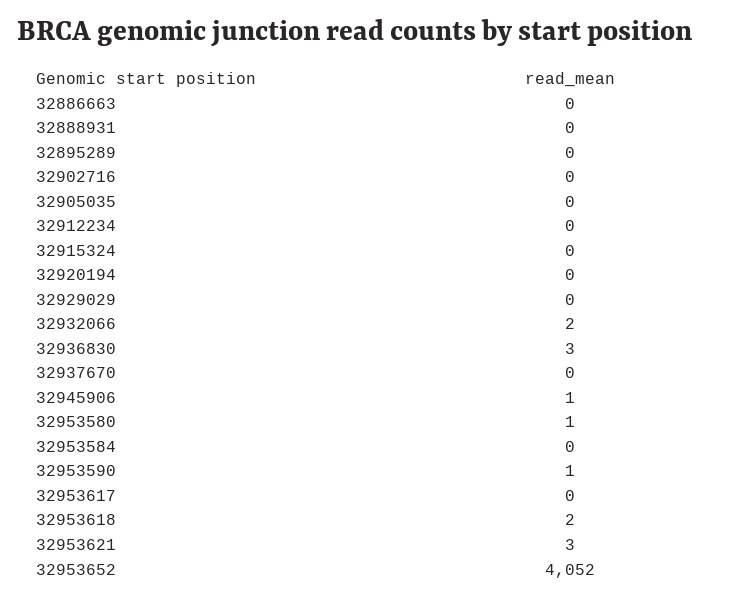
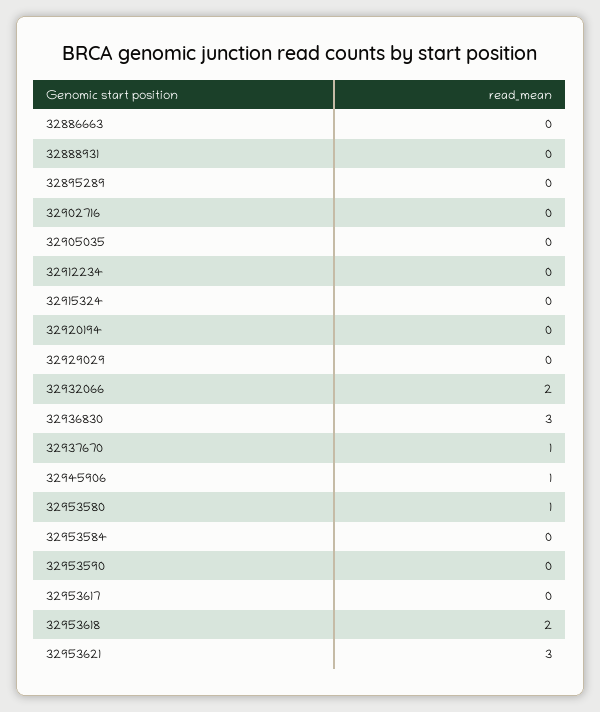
32937670: 0 -> 1
32953590: 1 -> 0
32953652: 4052 -> none

